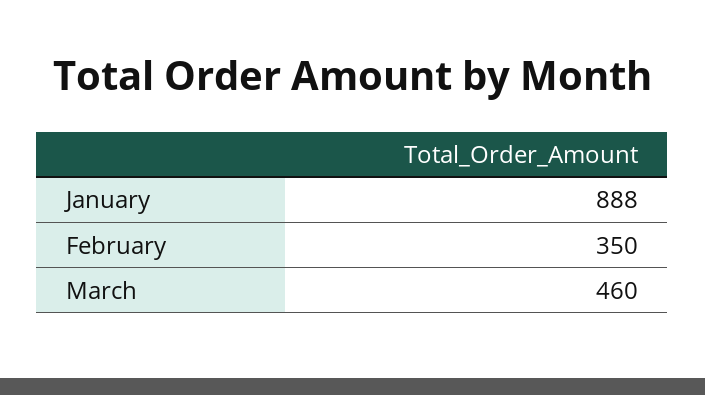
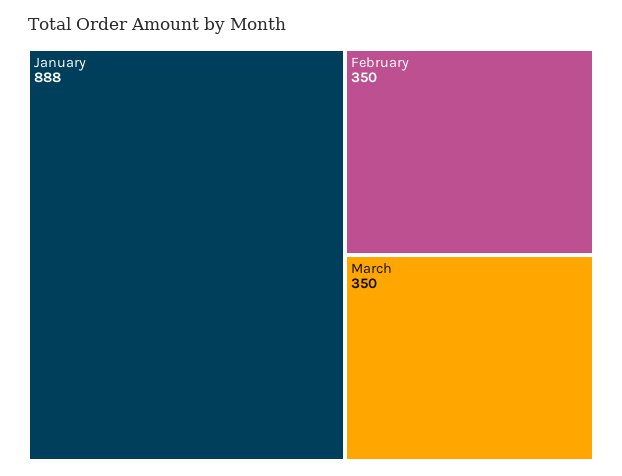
March: 460 -> 350

